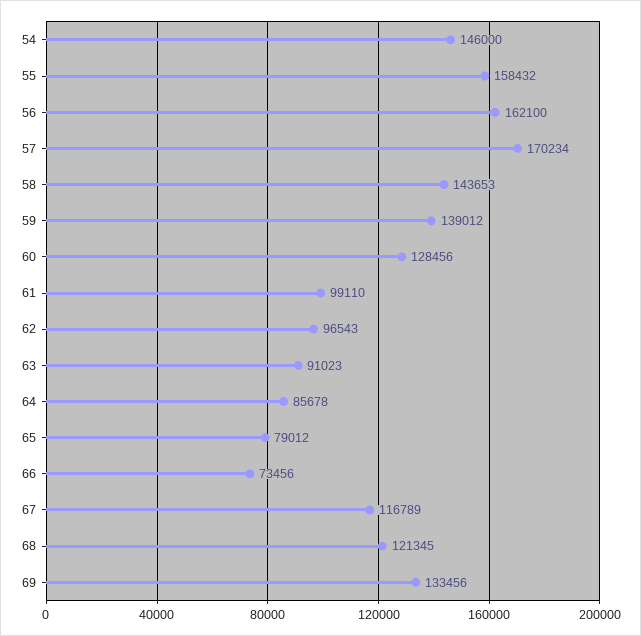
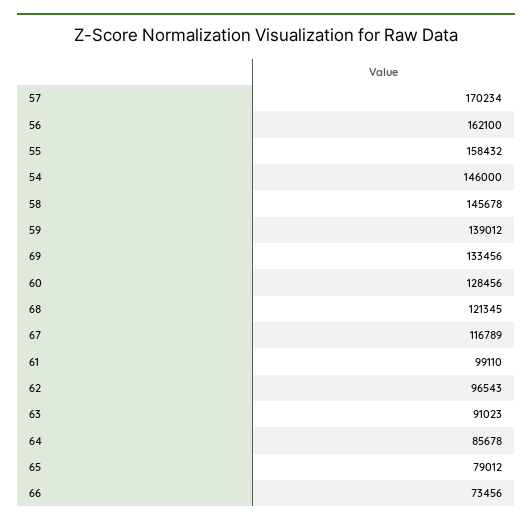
58: 143653 -> 145678

